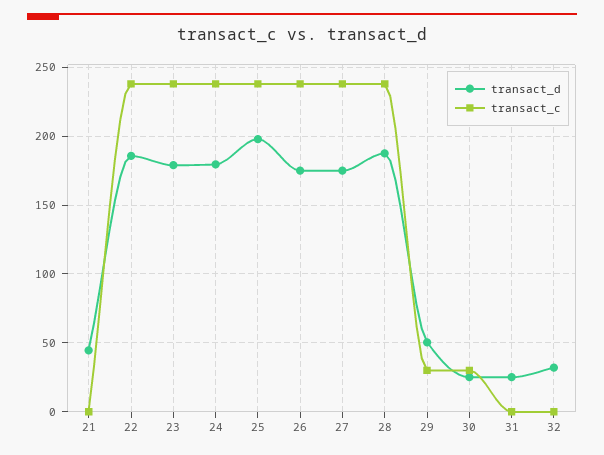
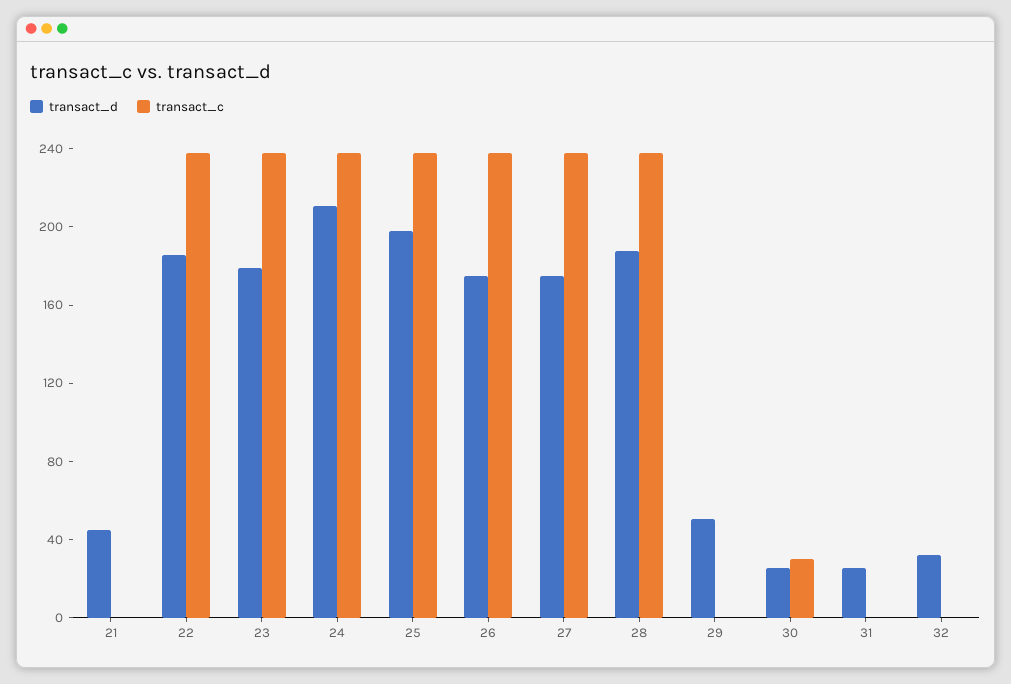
transact_d, 24: 180 -> 210
transact_c, 29: 30 -> 0

